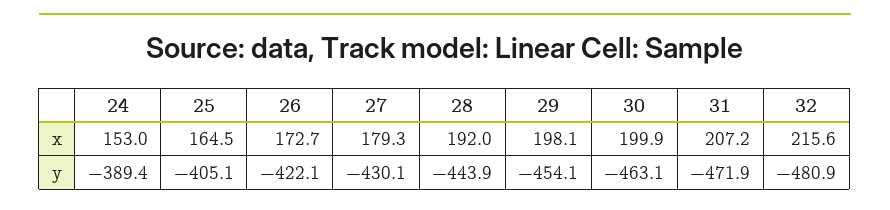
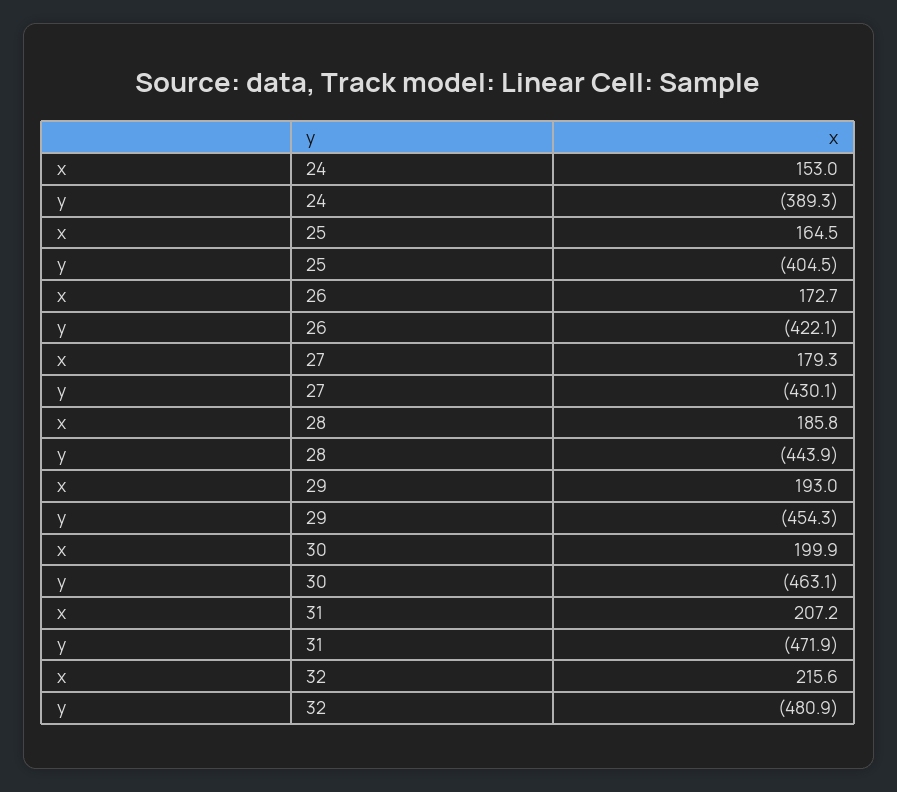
28, x: 192 -> 185.8
29, x: 198.1 -> 193
24, y: -389.4 -> -389.3
25, y: -405.1 -> -404.5
29, y: -454.1 -> -454.3

